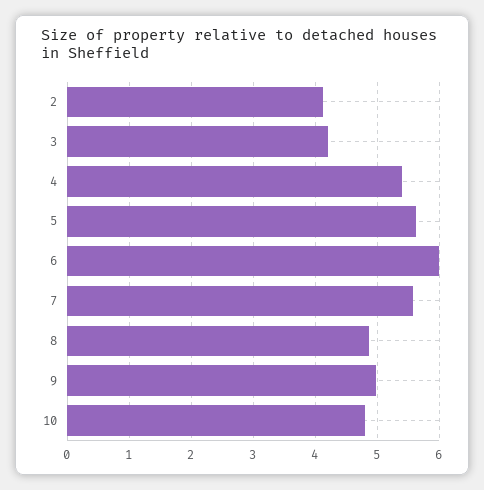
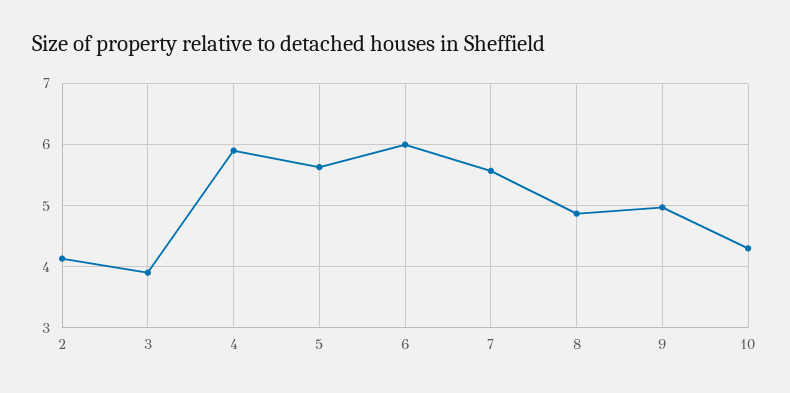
3: 4.2 -> 3.9
4: 5.4 -> 5.9
10: 4.8 -> 4.3

